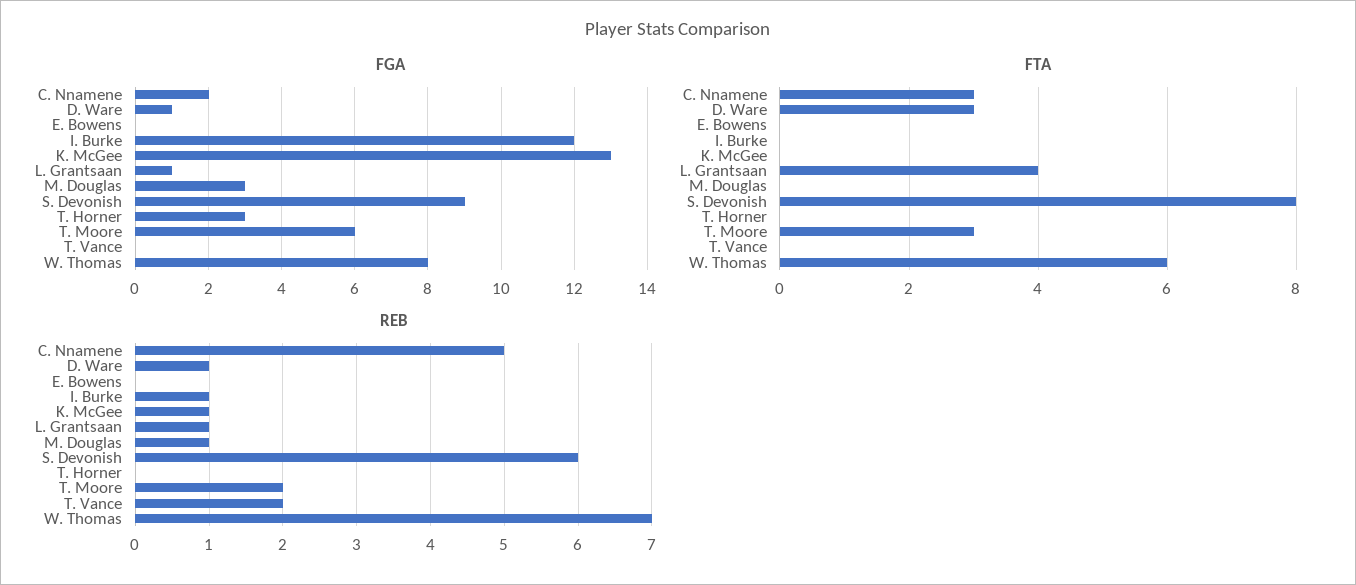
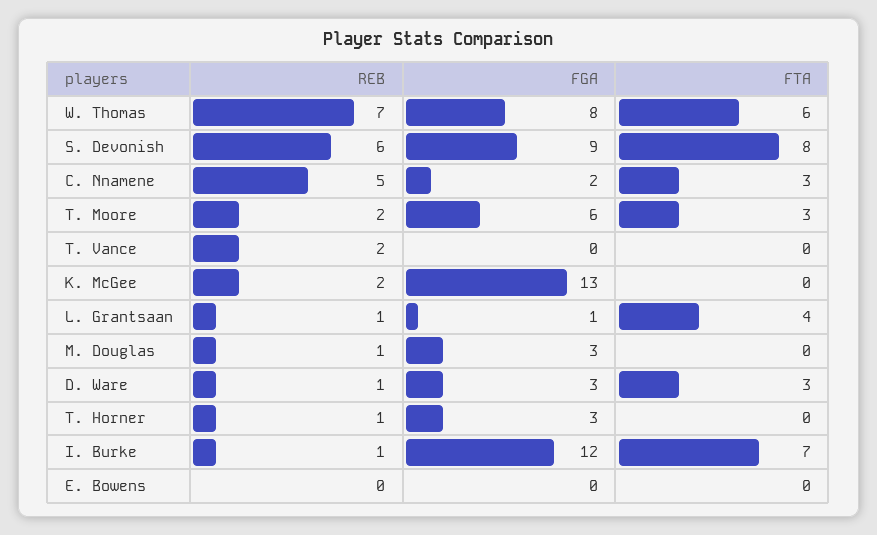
FGA, D. Ware: 1 -> 3
FTA, I. Burke: 0 -> 7
REB, K. McGee: 1 -> 2
REB, T. Horner: 0 -> 1

